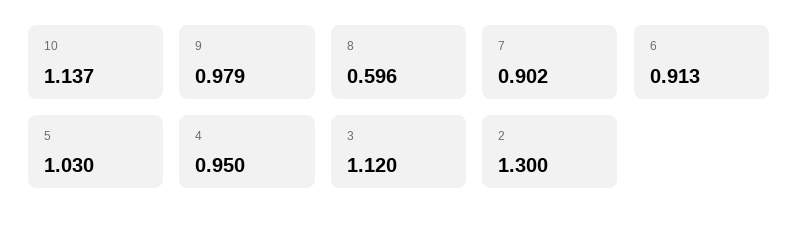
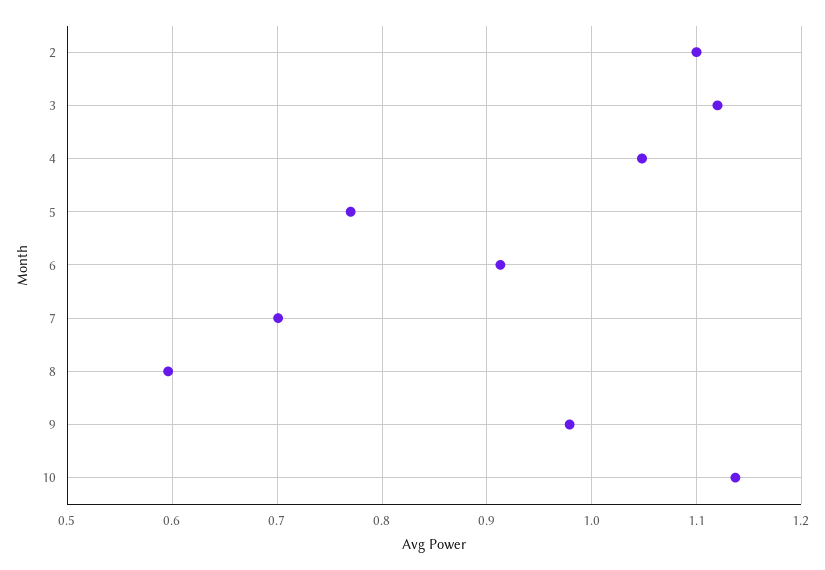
7: 0.902 -> 0.7
5: 1.03 -> 0.77
4: 0.95 -> 1.05
2: 1.3 -> 1.1

